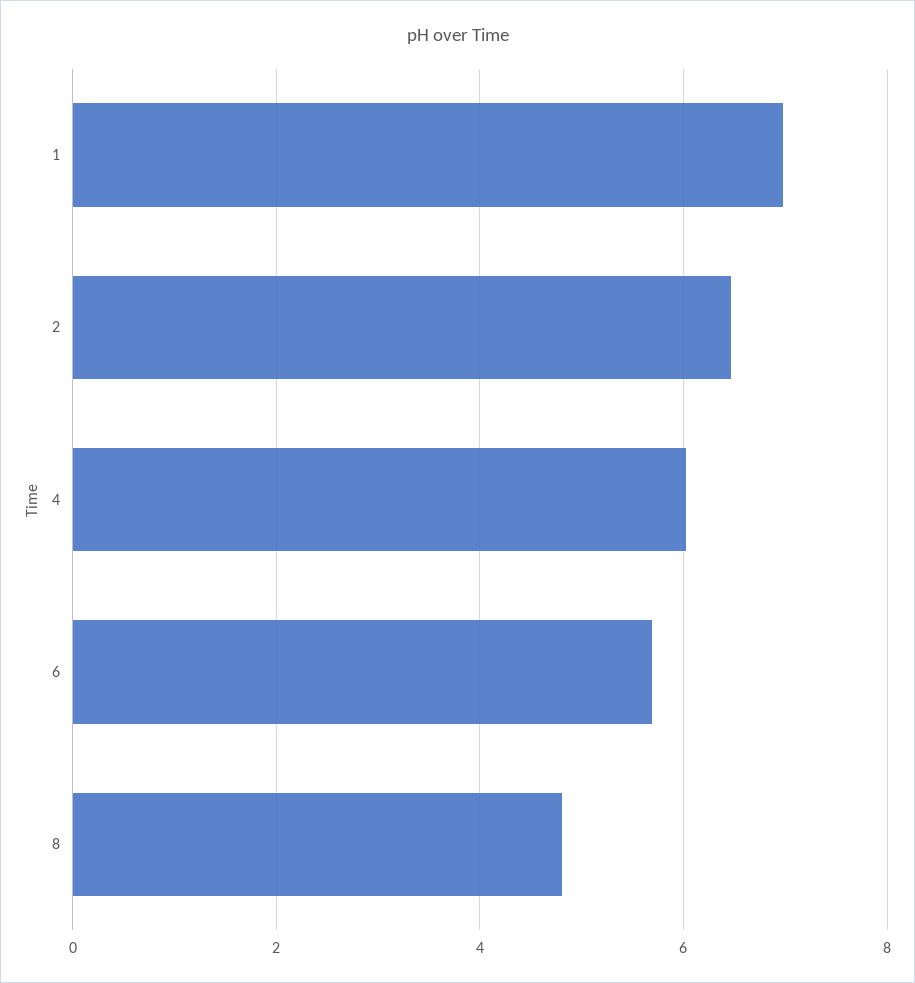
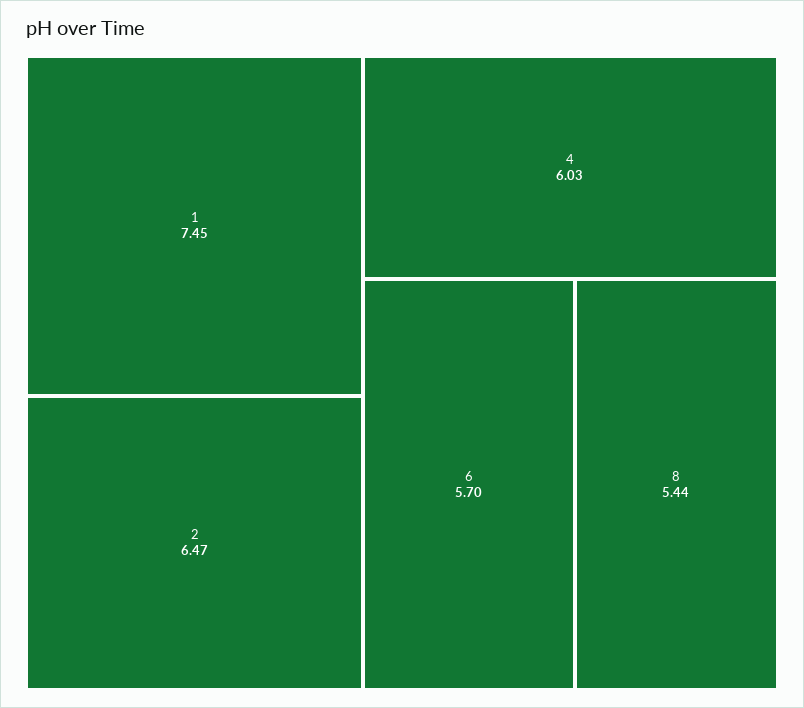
1: 7 -> 7.45
8: 4.8 -> 5.44

